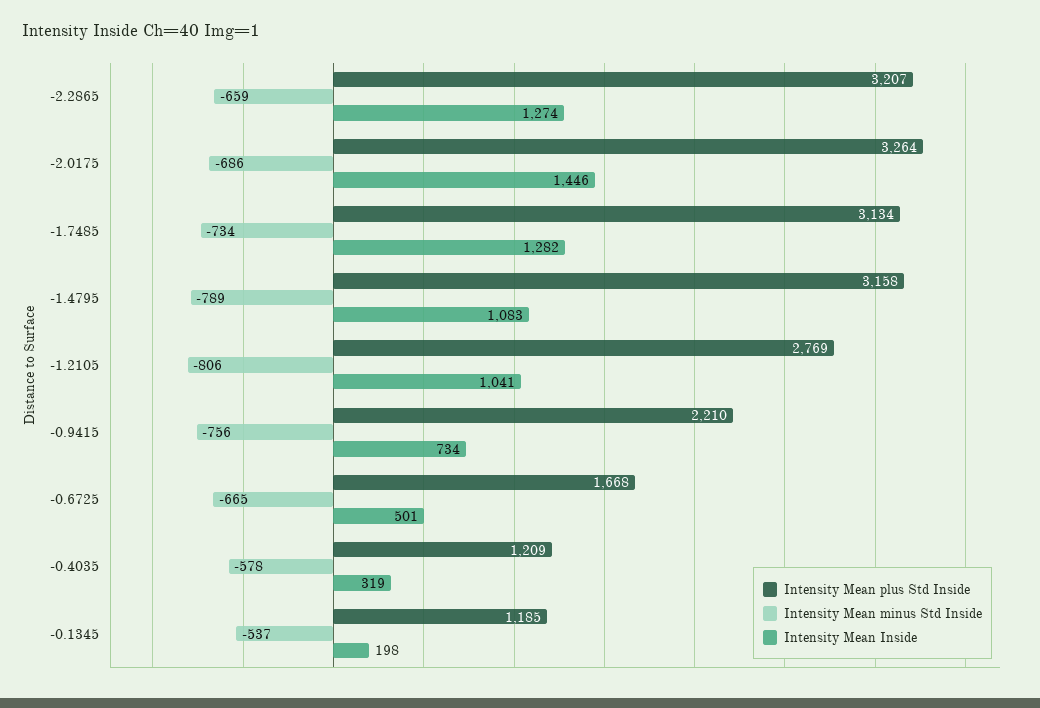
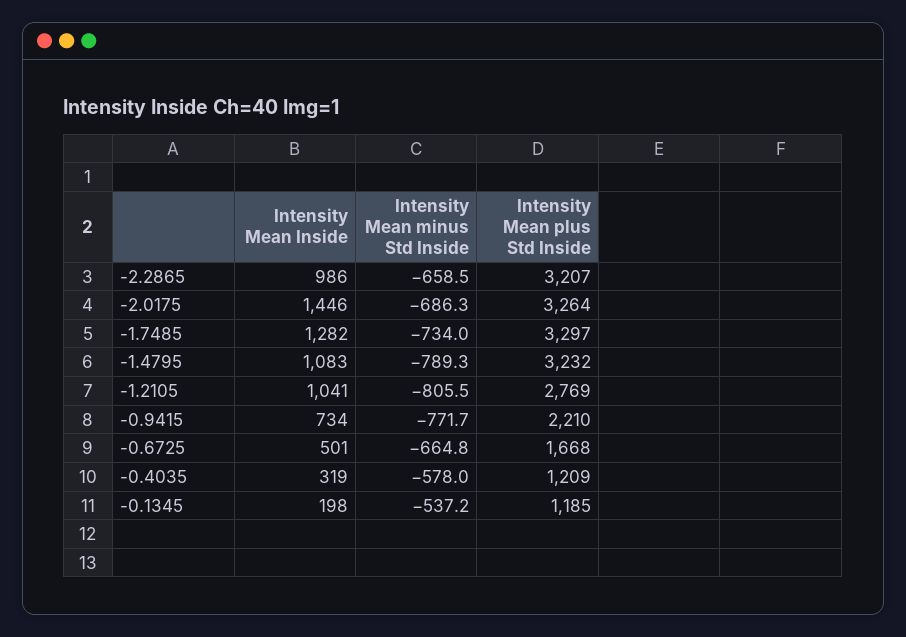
Intensity Mean Inside, -2.2865: 1274 -> 986
Intensity Mean plus Std Inside, -1.7485: 3134 -> 3297
Intensity Mean plus Std Inside, -1.4795: 3158 -> 3232
Intensity Mean minus Std Inside, -0.9415: -756 -> -771.7

